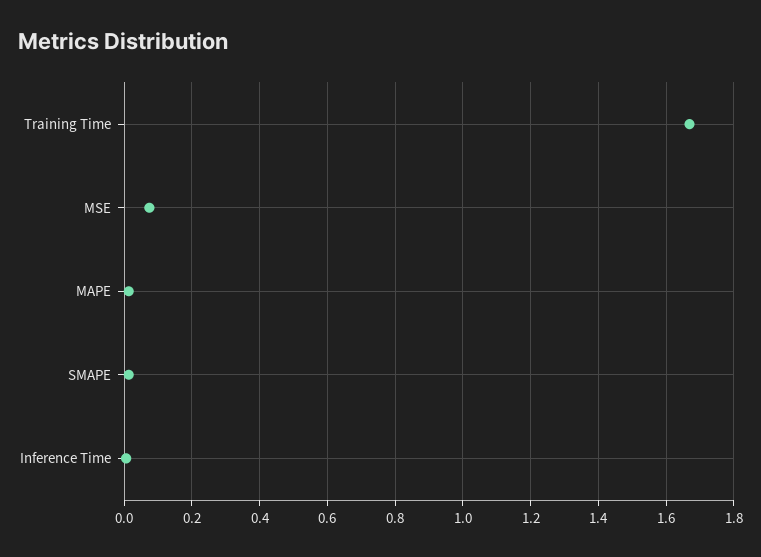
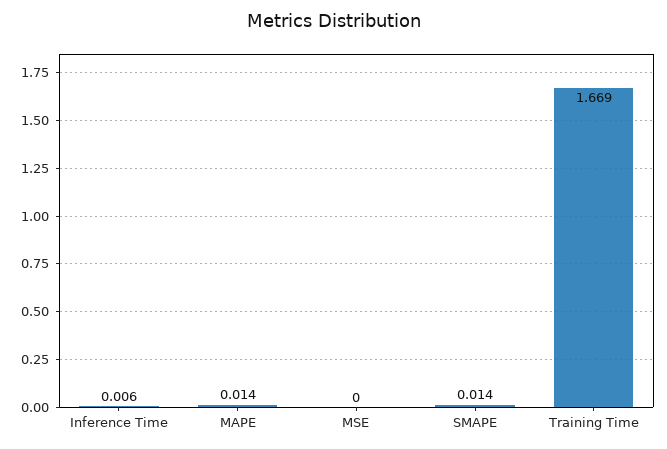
MSE: 0.08 -> 0

